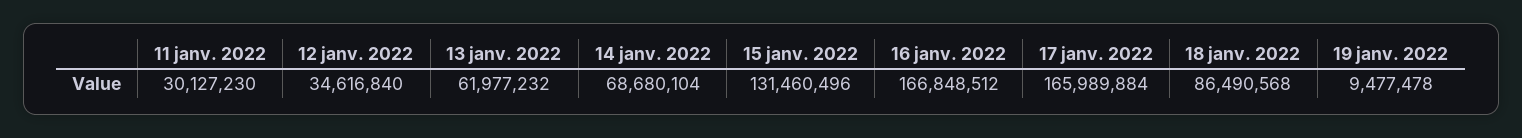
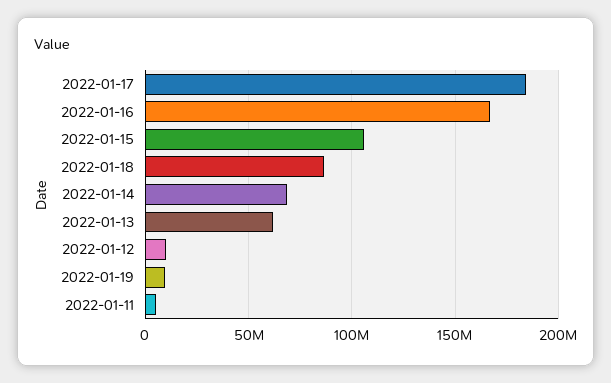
11 janv. 2022: 30127230 -> 5000000
12 janv. 2022: 34616840 -> 10000000
15 janv. 2022: 131460496 -> 105000000
17 janv. 2022: 165989884 -> 185000000

